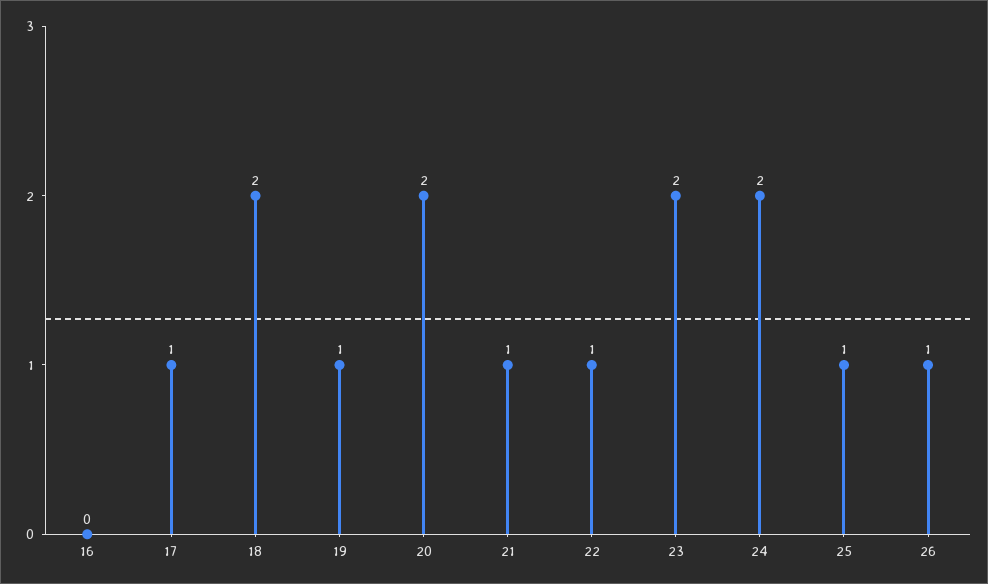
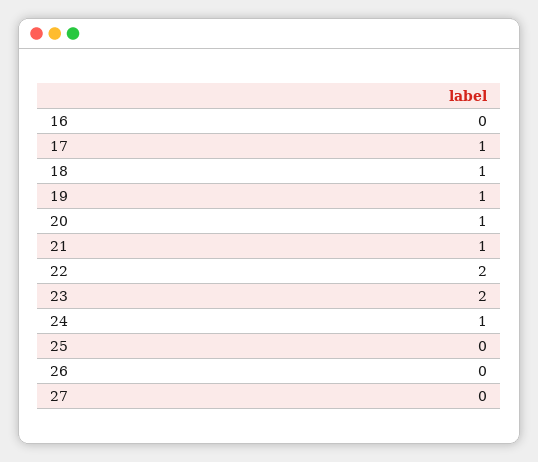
18: 2 -> 1
20: 2 -> 1
22: 1 -> 2
24: 2 -> 1
25: 1 -> 0
26: 1 -> 0
27: none -> 0

